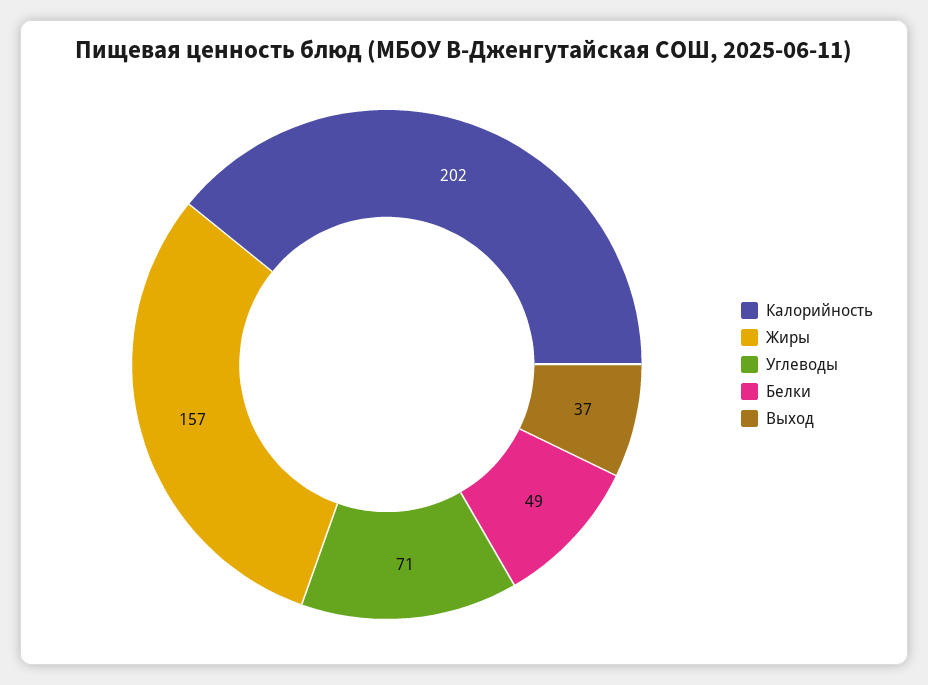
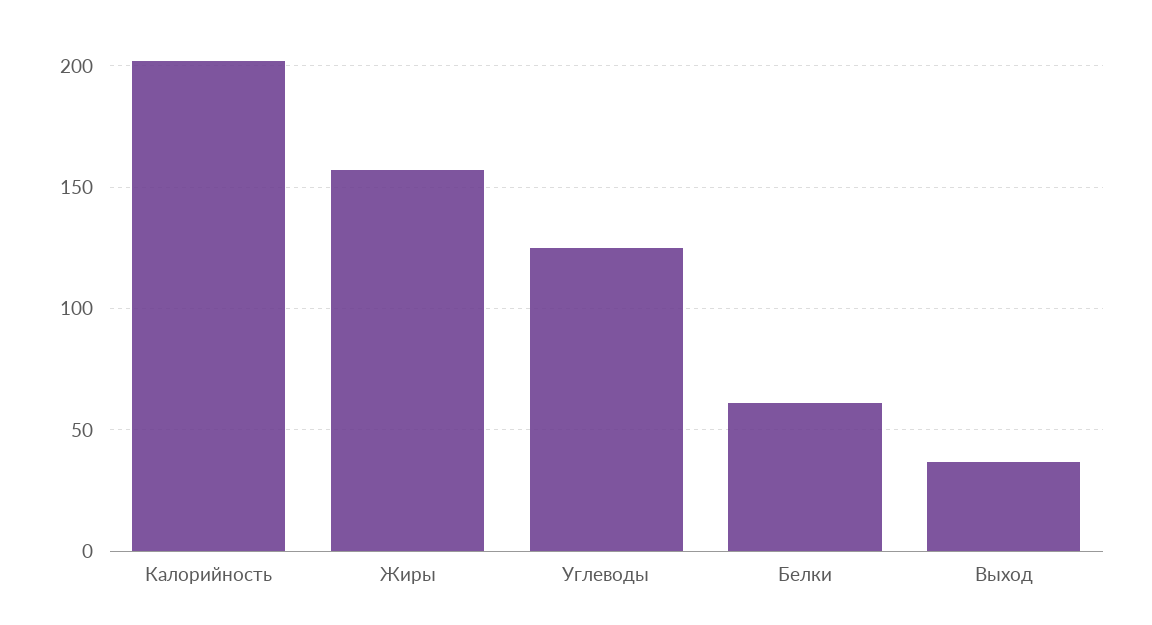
Углеводы: 71 -> 125
Белки: 49 -> 60

